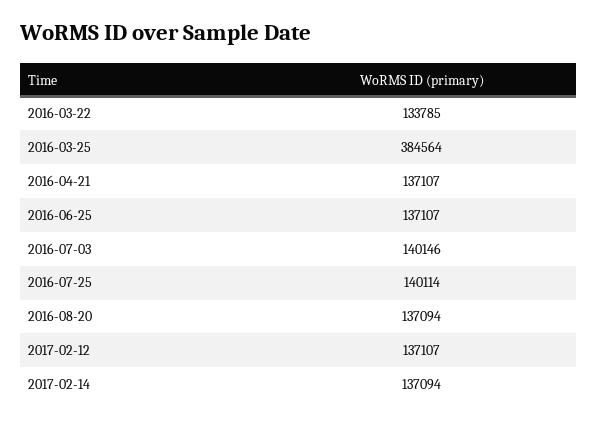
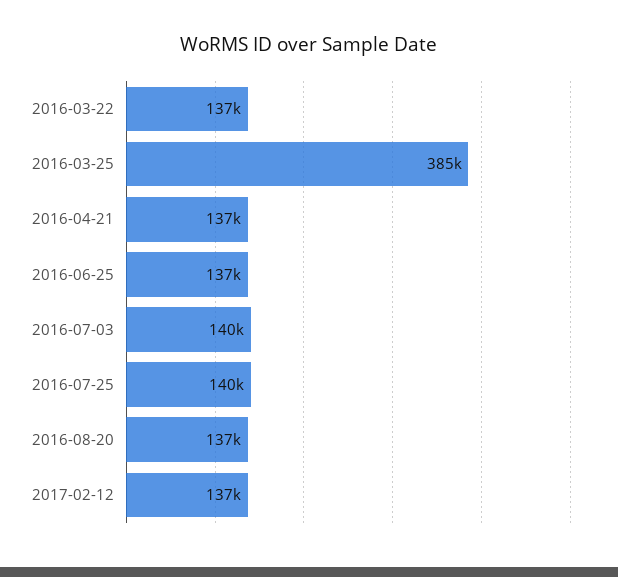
2016-03-22: 133785 -> 137000
2017-02-14: 137094 -> none

